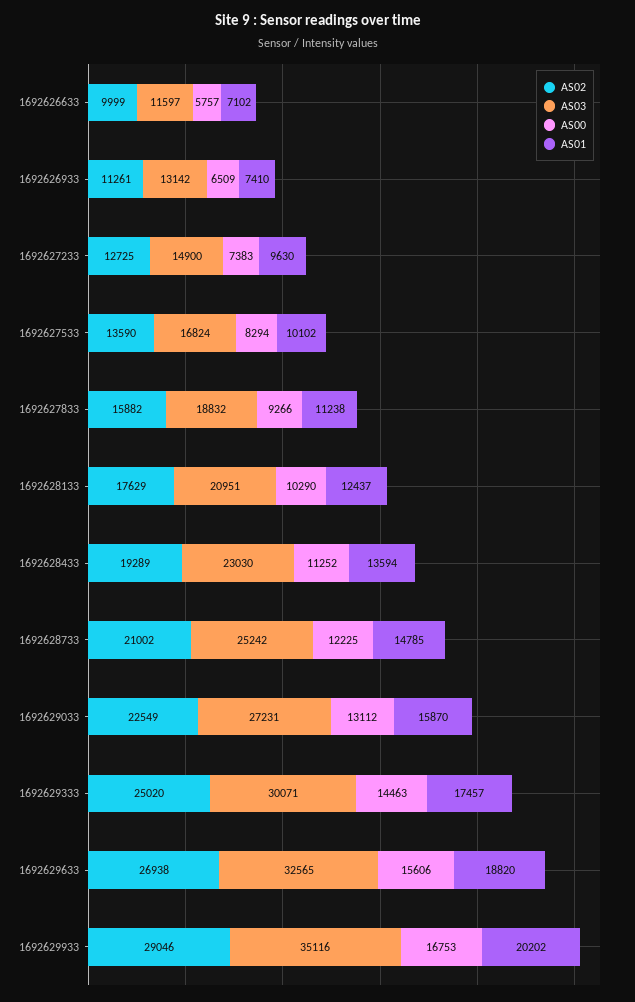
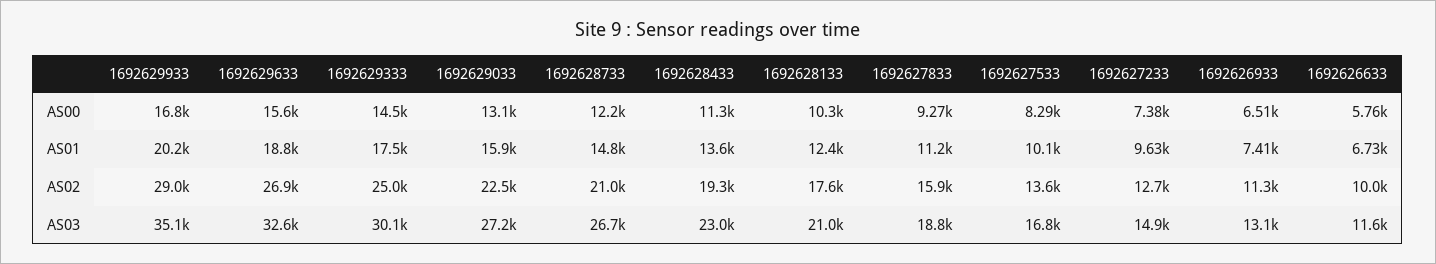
AS01, 1692626633: 7102 -> 6730
AS03, 1692628733: 25242 -> 26700

